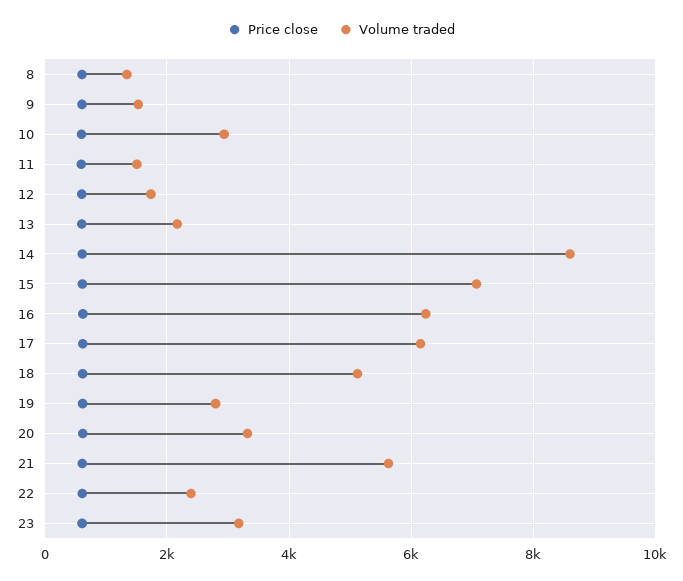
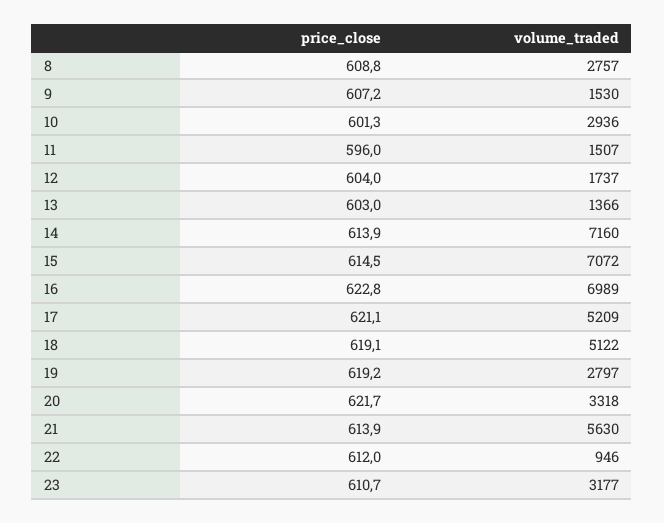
Volume traded, 8: 1400 -> 2757
Volume traded, 13: 2200 -> 1366
Volume traded, 14: 8600 -> 7160
Volume traded, 16: 6200 -> 6989
Volume traded, 17: 6200 -> 5209
Volume traded, 22: 2400 -> 946

